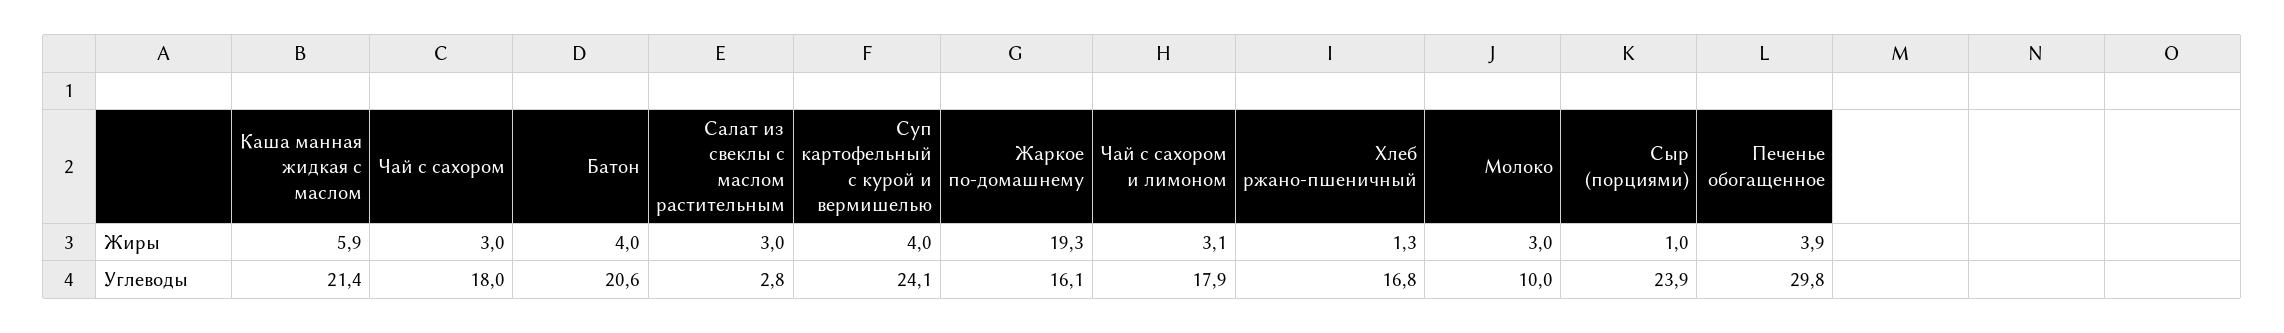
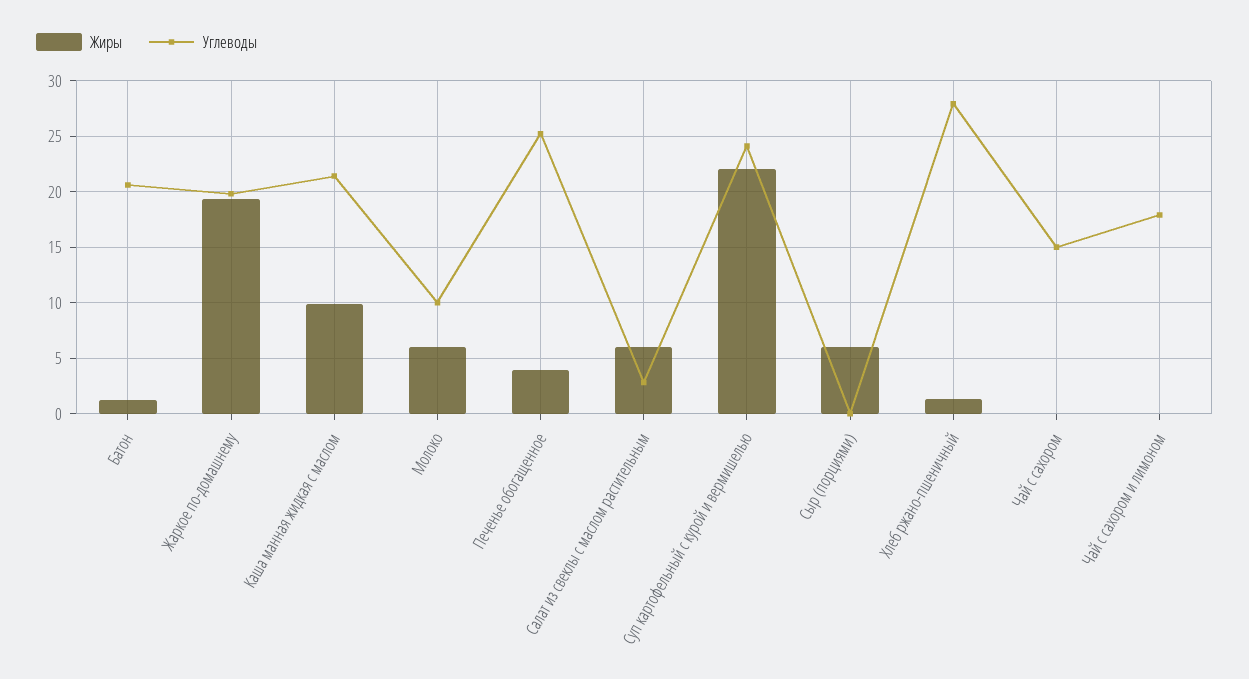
Жиры, Каша манная жидкая с маслом: 5.9 -> 10
Жиры, Чай с сахором: 3 -> 0
Жиры, Батон: 4 -> 1
Жиры, Салат из свеклы с маслом растительным: 3 -> 6
Жиры, Суп картофельный с курой и вермишелью: 4 -> 22
Жиры, Чай с сахором и лимоном: 3.1 -> 0
Жиры, Молоко: 3 -> 6
Жиры, Сыр (порциями): 1 -> 6
Углеводы, Чай с сахором: 18 -> 15
Углеводы, Жаркое по-домашнему: 16.1 -> 20
Углеводы, Хлеб ржано-пшеничный: 16.8 -> 28
Углеводы, Сыр (порциями): 23.9 -> 0
Углеводы, Печенье обогащенное: 29.8 -> 25

